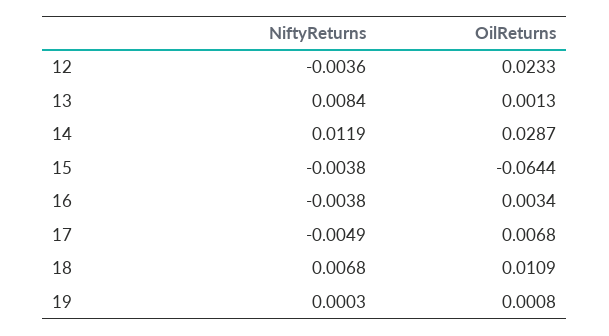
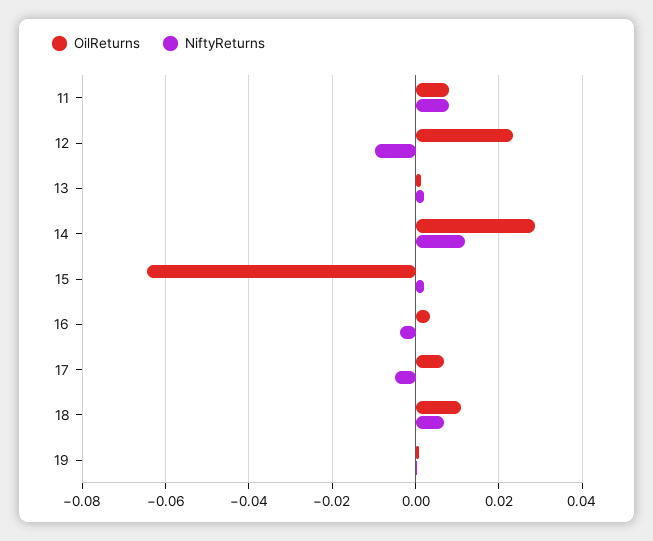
NiftyReturns, 12: -0.0036 -> -0.01
NiftyReturns, 13: 0.0084 -> 0.002
NiftyReturns, 15: -0.0038 -> 0.002
OilReturns, 11: none -> 0.008
NiftyReturns, 11: none -> 0.008

